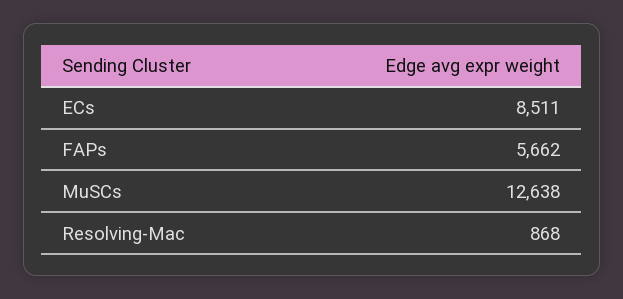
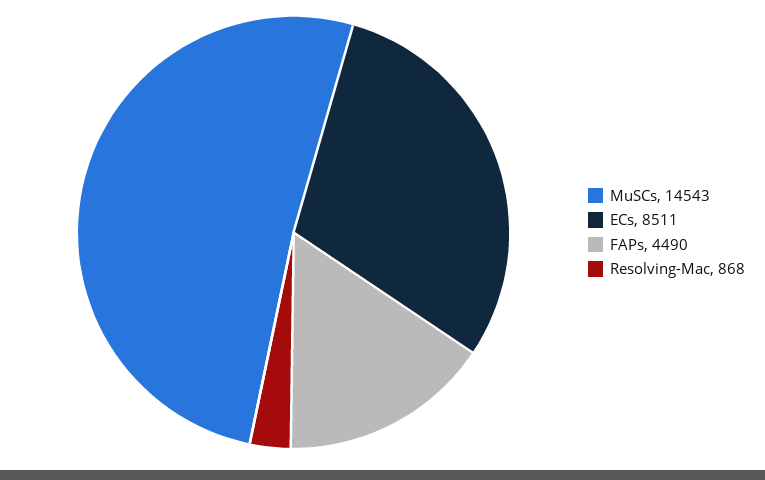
FAPs: 5662 -> 4490
MuSCs: 12638 -> 14543

